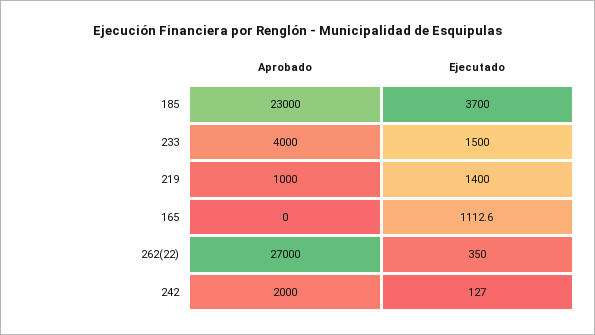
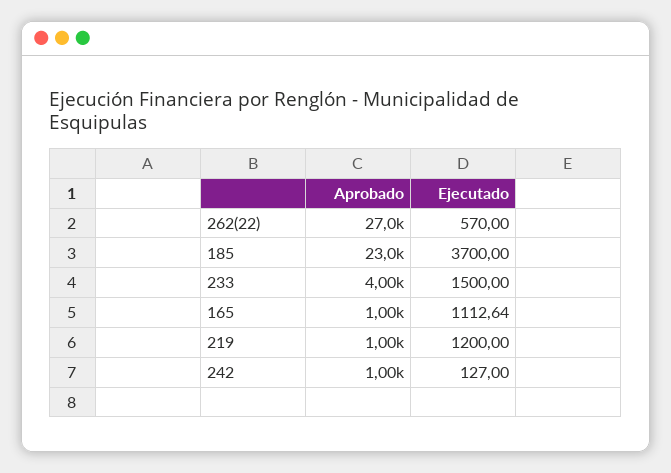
Ejecutado, 219: 1400 -> 1200
Aprobado, 165: 0 -> 1000
Ejecutado, 262(22): 350 -> 570
Aprobado, 242: 2000 -> 1000

